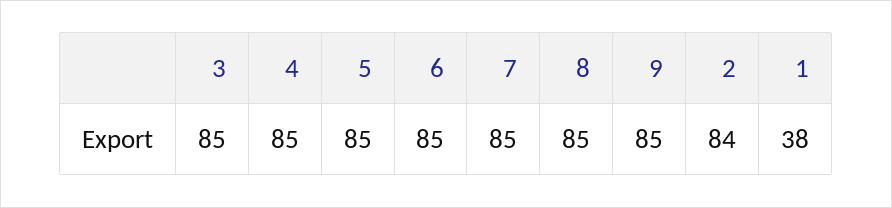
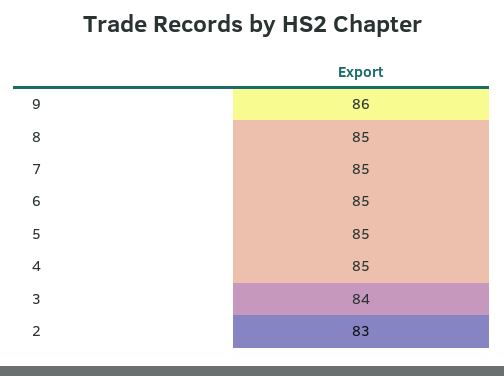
3: 85 -> 84
9: 85 -> 86
2: 84 -> 83
1: 38 -> none

